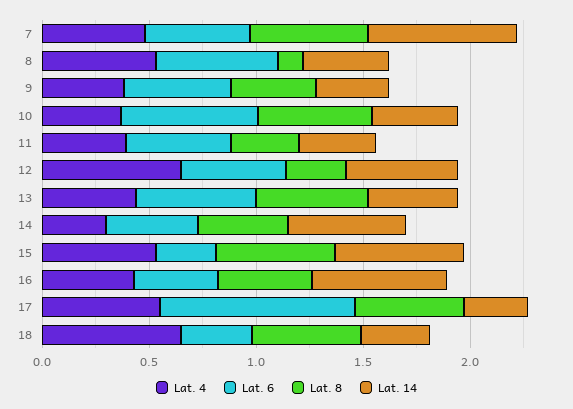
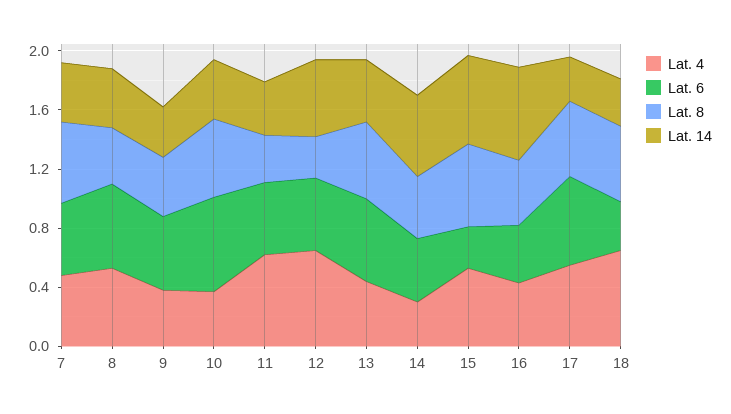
Lat. 14, 7: 0.7 -> 0.4
Lat. 8, 8: 0.1 -> 0.4
Lat. 4, 11: 0.4 -> 0.6
Lat. 6, 17: 0.9 -> 0.6

